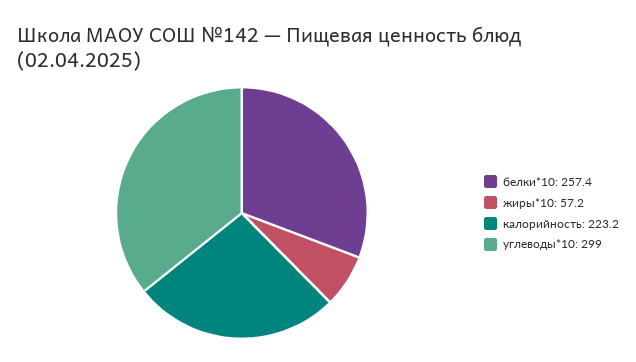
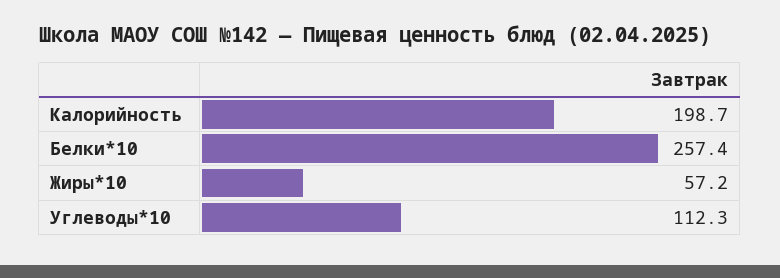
калорийность: 223.2 -> 198.7
углеводы*10: 299 -> 112.3

